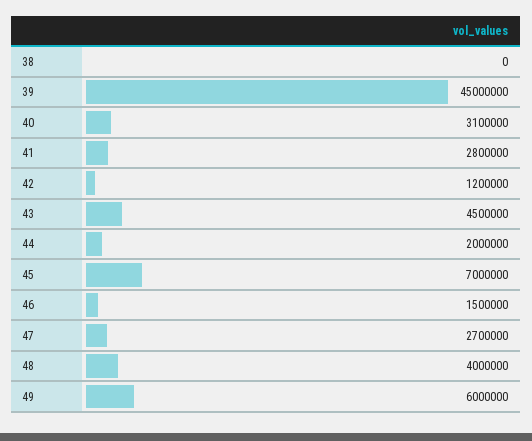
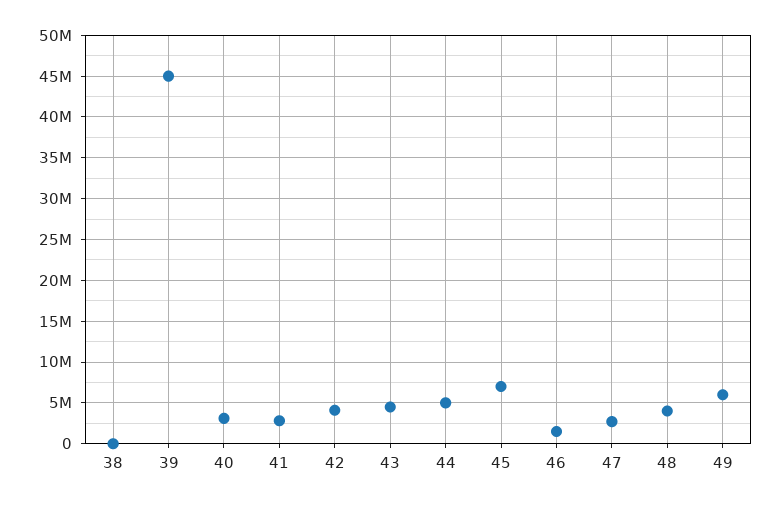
42: 1200000 -> 4000000
44: 2000000 -> 5000000

